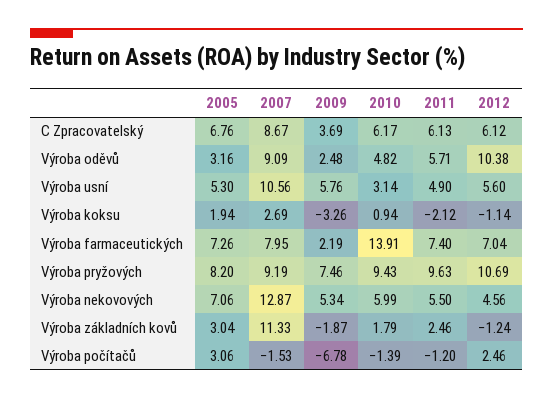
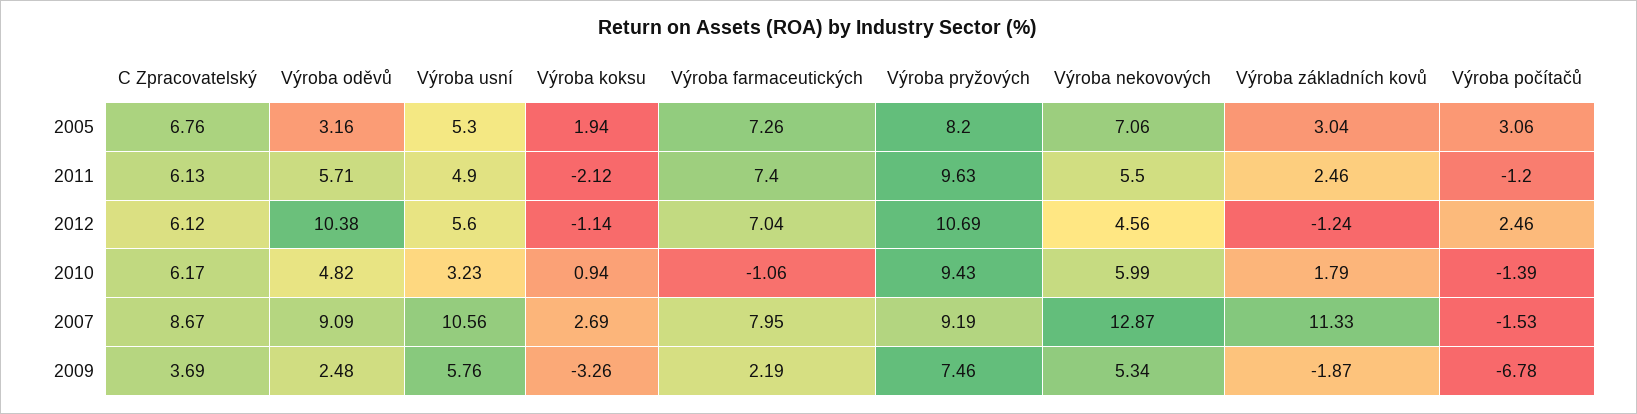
2010, Výroba usní: 3.14 -> 3.23
2010, Výroba farmaceutických: 13.91 -> -1.06

